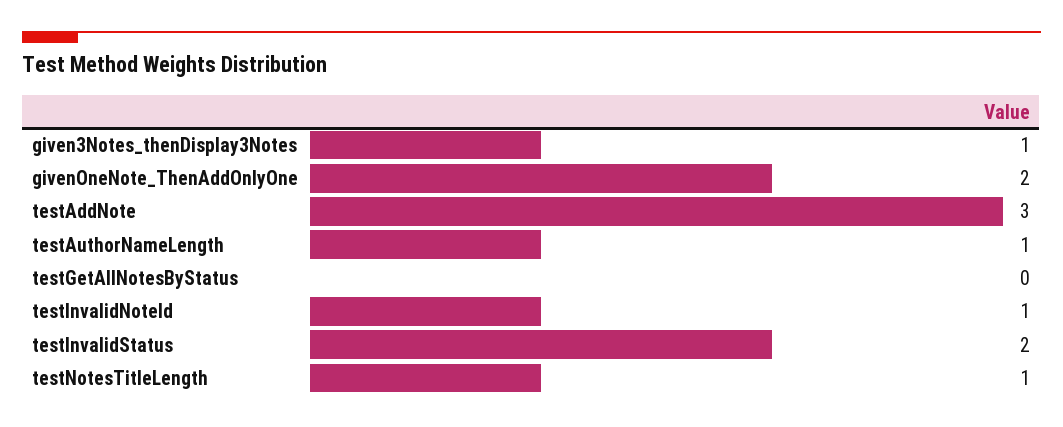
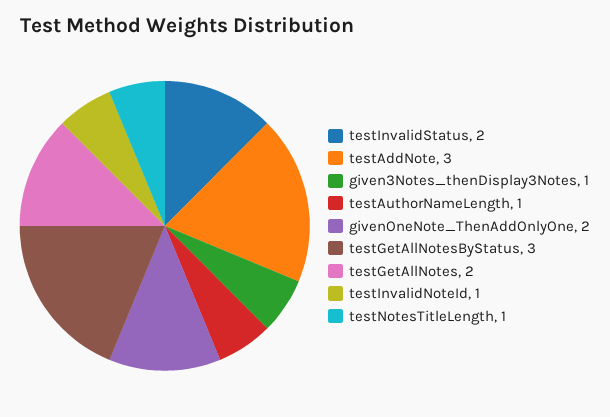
testGetAllNotesByStatus: 0 -> 3
testGetAllNotes: none -> 2

